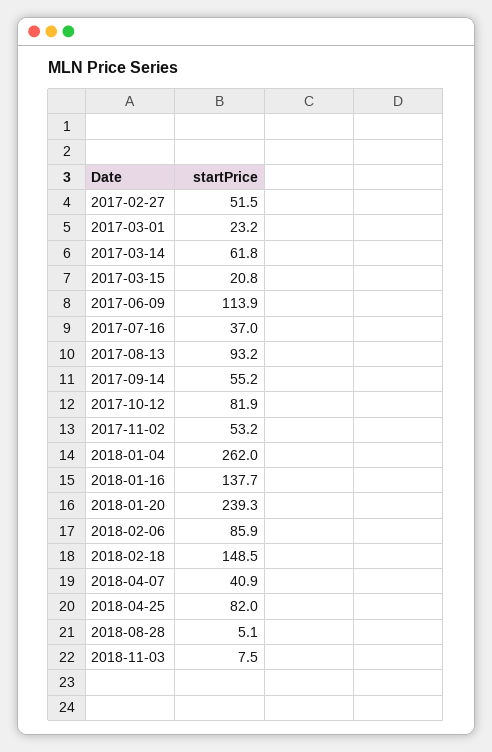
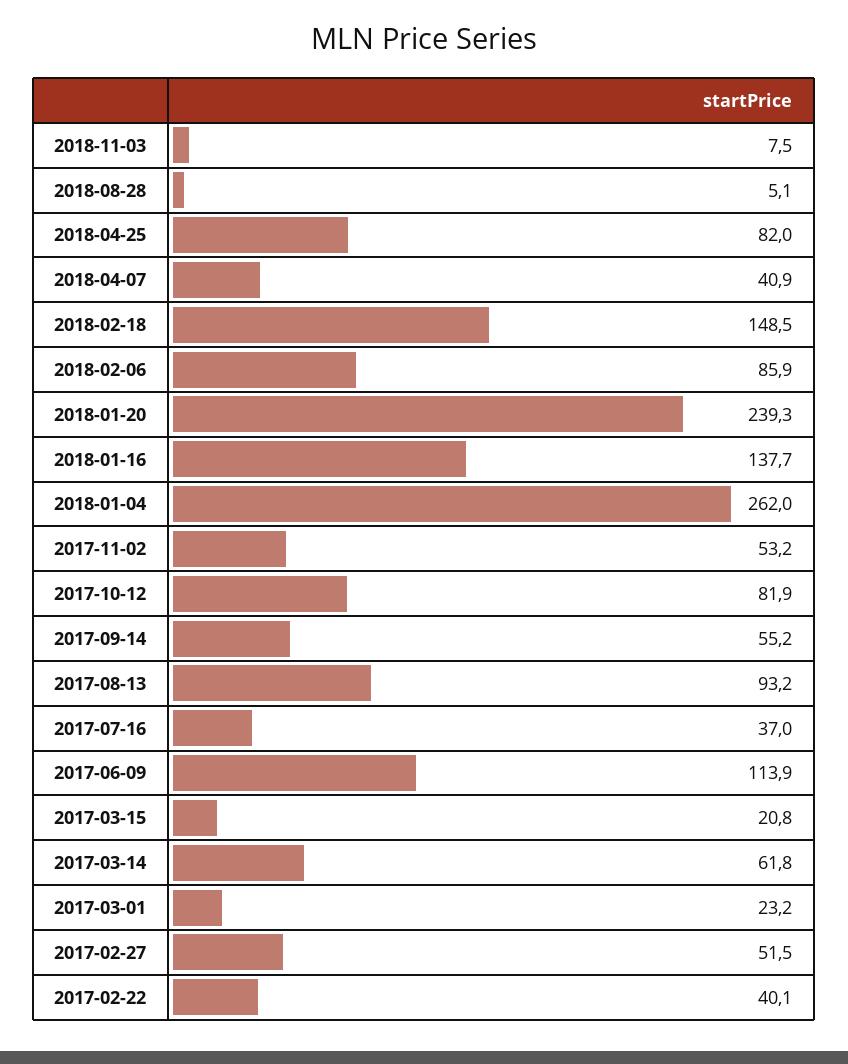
2017-02-22: none -> 40.1

